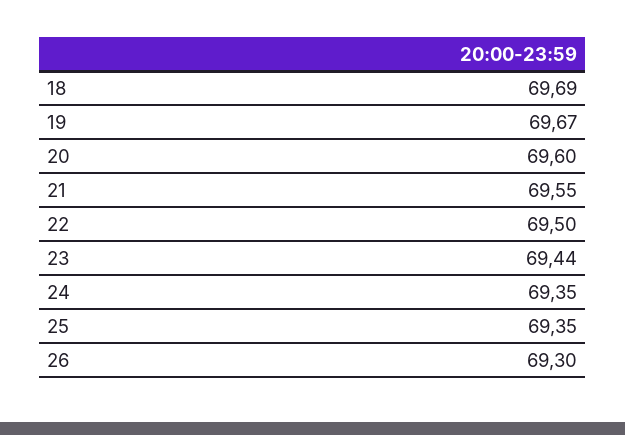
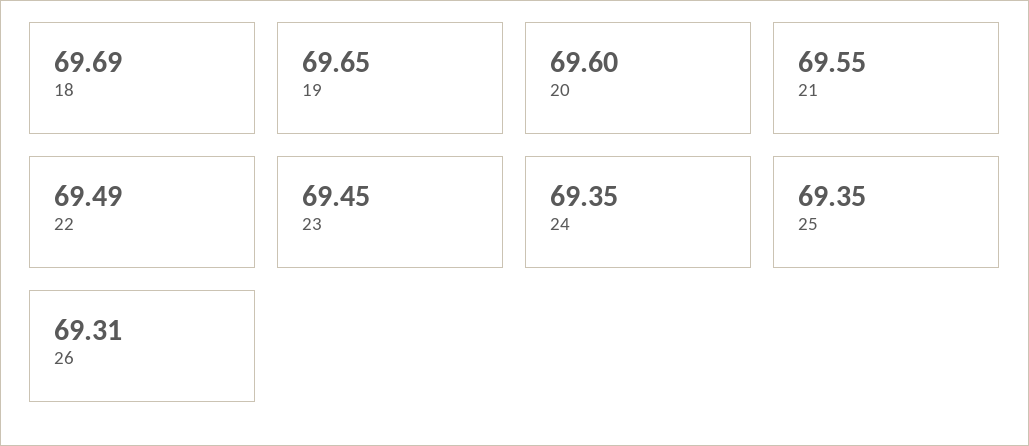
19: 69.67 -> 69.65
22: 69.5 -> 69.49
23: 69.44 -> 69.45
26: 69.3 -> 69.31

